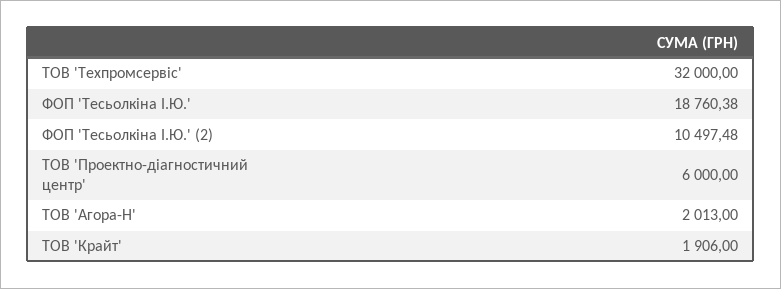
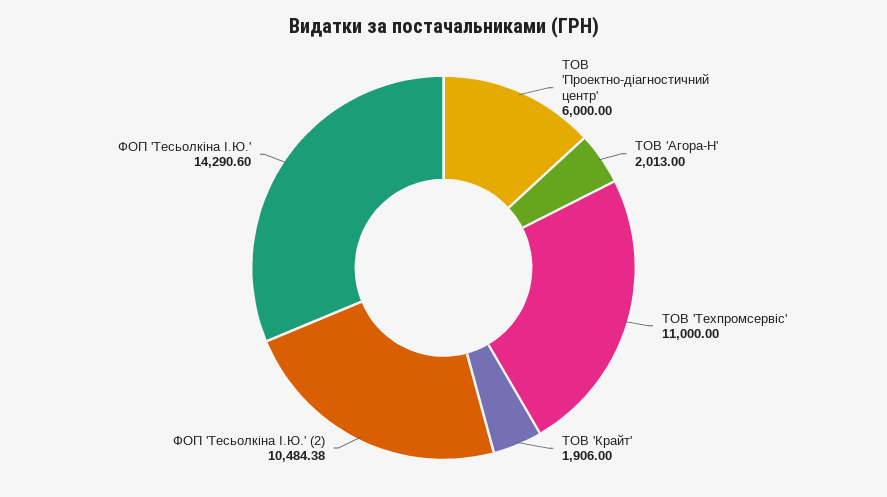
ТОВ 'Техпромсервіс': 32000 -> 11000
ФОП 'Тесьолкіна І.Ю.': 18760.38 -> 14290.6
ФОП 'Тесьолкіна І.Ю.' (2): 10497.48 -> 10484.38

